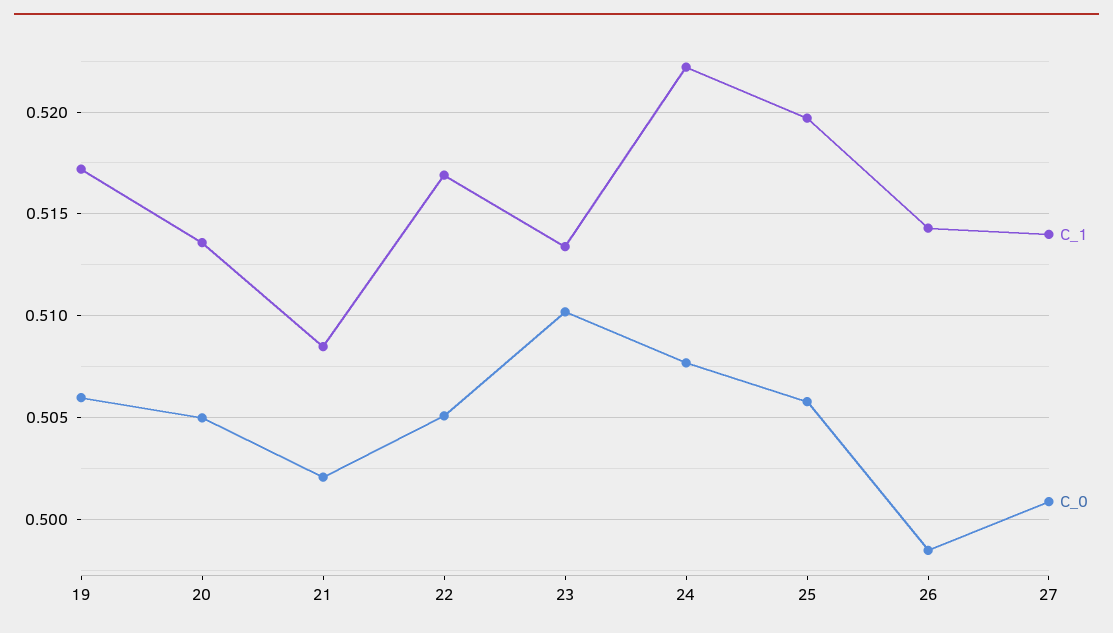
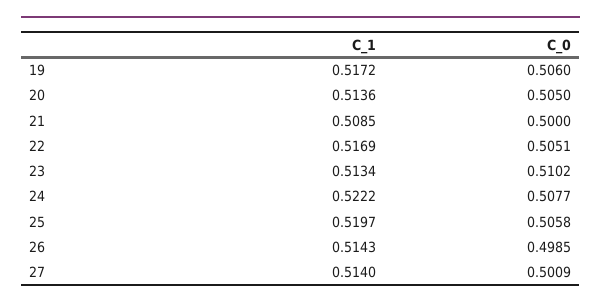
C_0, 21: 0.502 -> 0.5

